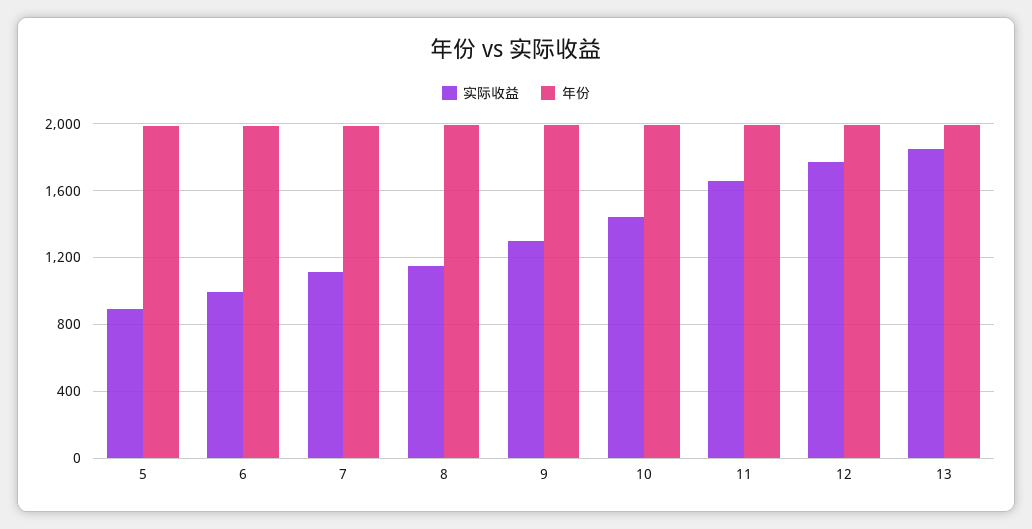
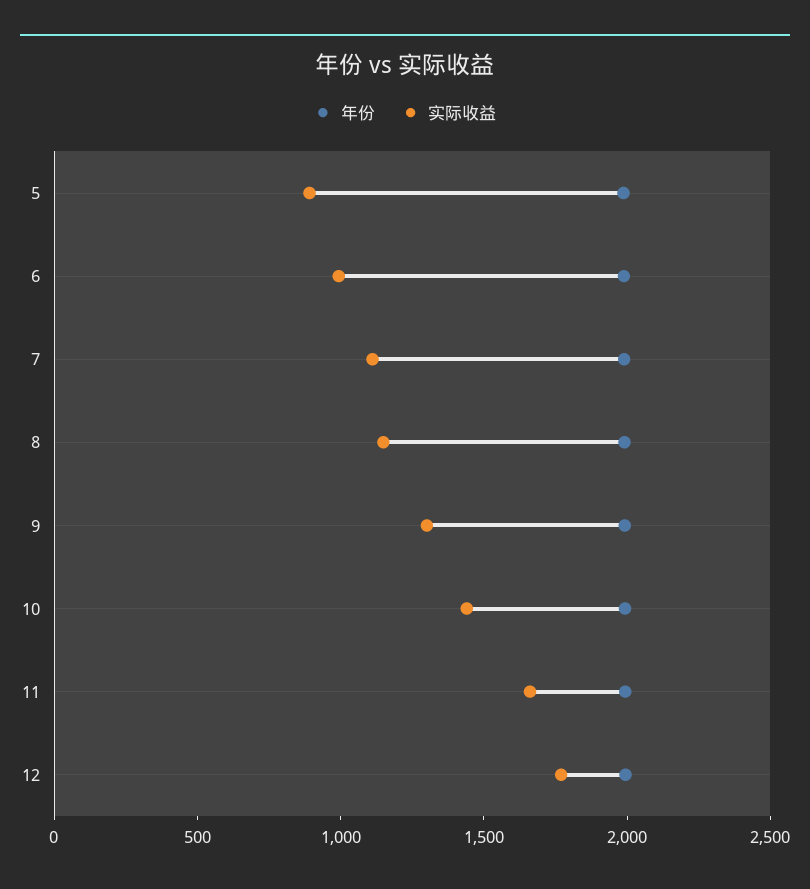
实际收益, 13: 1850 -> none
年份, 13: 2000 -> none

